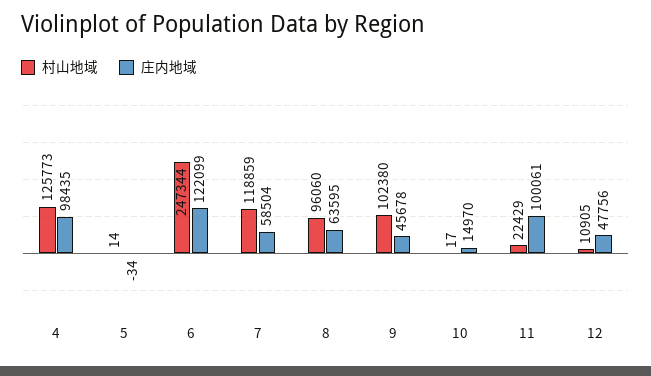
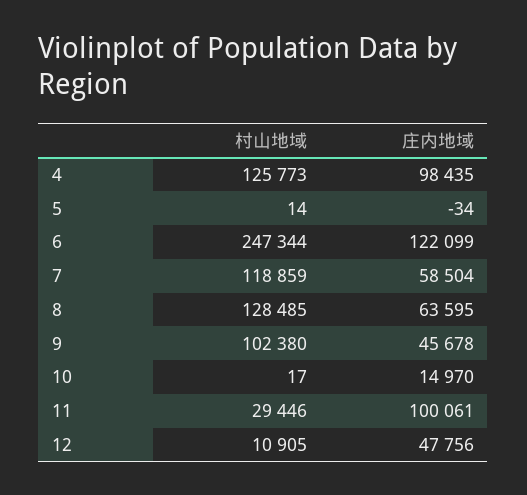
村山地域, 8: 96060 -> 128485
村山地域, 11: 22429 -> 29446

